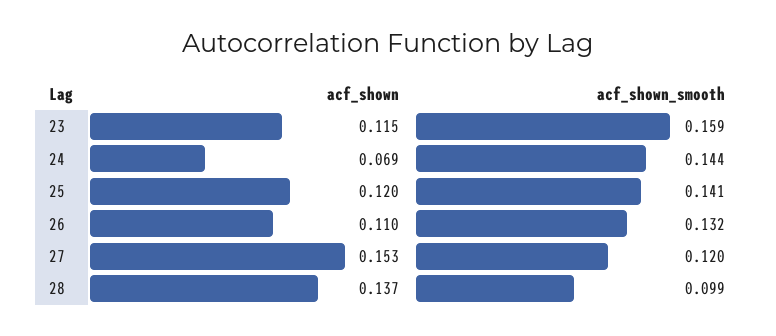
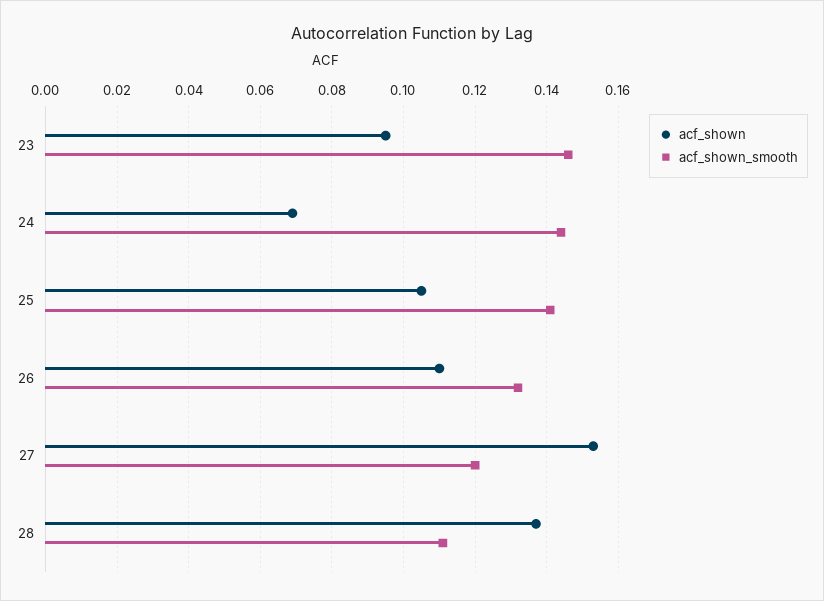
acf_shown, 23: 0.115 -> 0.095
acf_shown_smooth, 23: 0.159 -> 0.145
acf_shown, 25: 0.12 -> 0.105
acf_shown_smooth, 28: 0.099 -> 0.11

